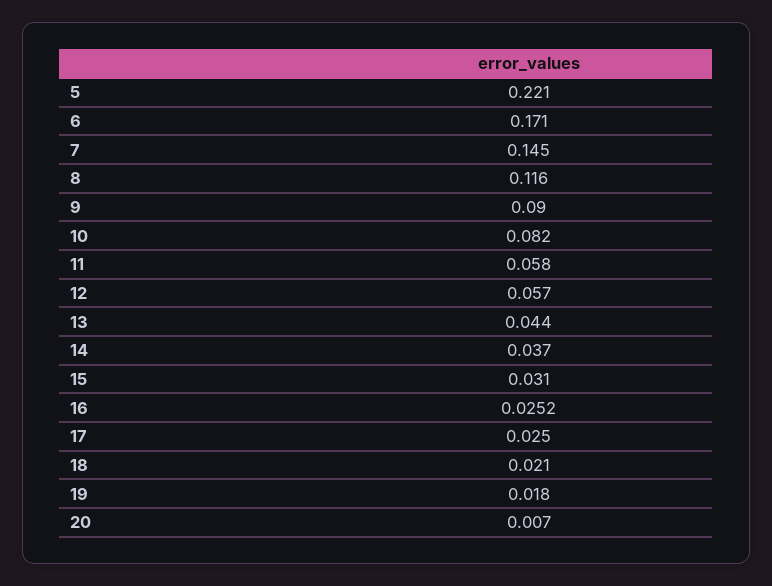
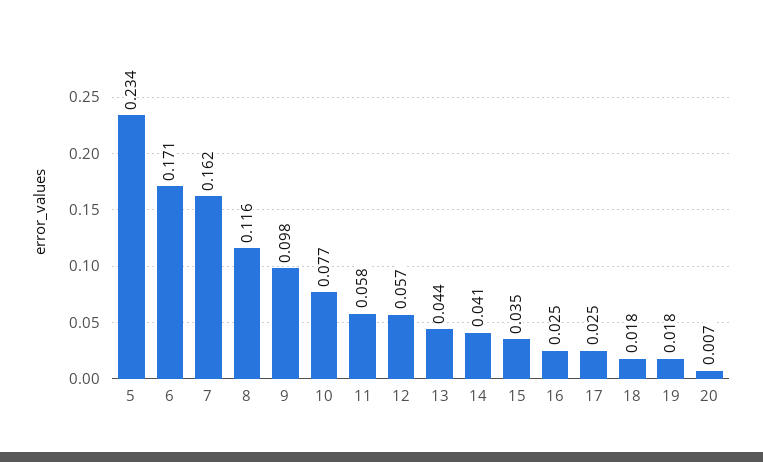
5: 0.221 -> 0.234
7: 0.145 -> 0.162
9: 0.09 -> 0.098
10: 0.082 -> 0.077
14: 0.037 -> 0.041
15: 0.031 -> 0.035
18: 0.021 -> 0.018

